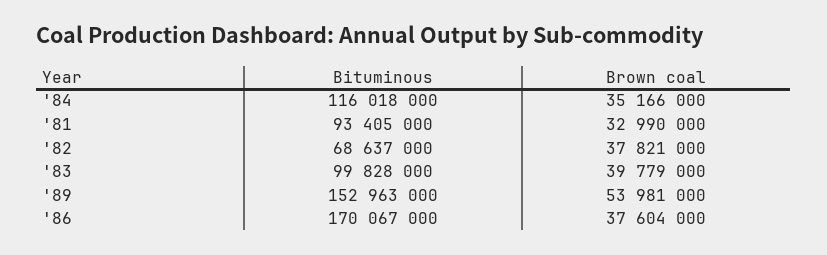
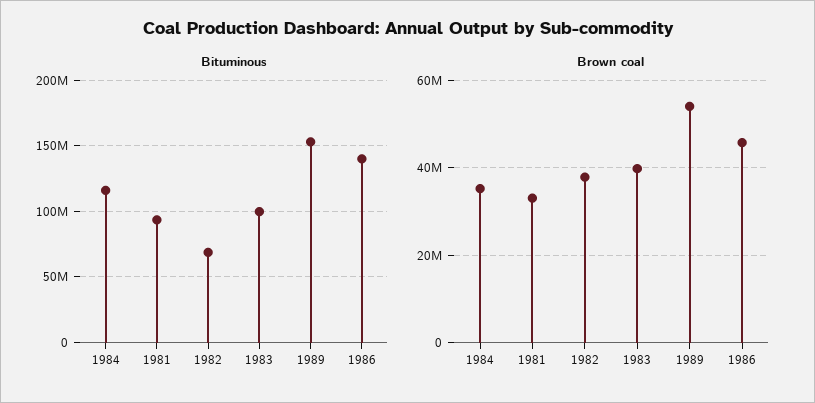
Bituminous, '86: 170067000 -> 140000000
Brown coal, '86: 37604000 -> 46000000

